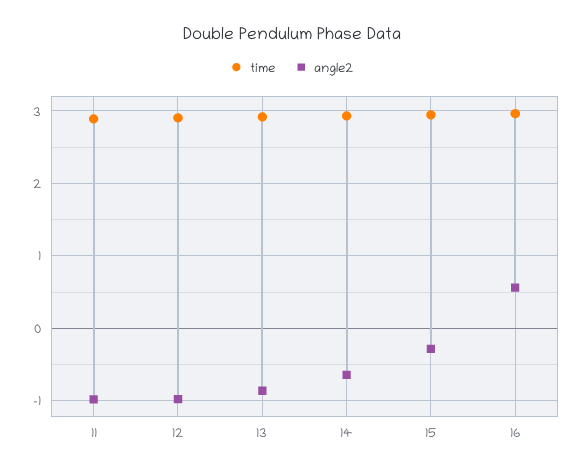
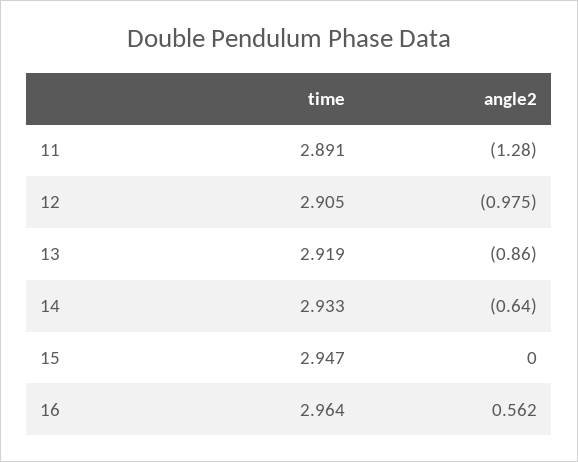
angle2, 11: -1 -> -1.28
angle2, 15: -0.3 -> 0

